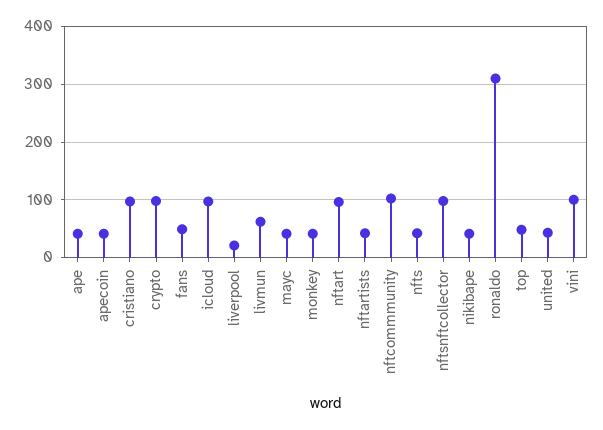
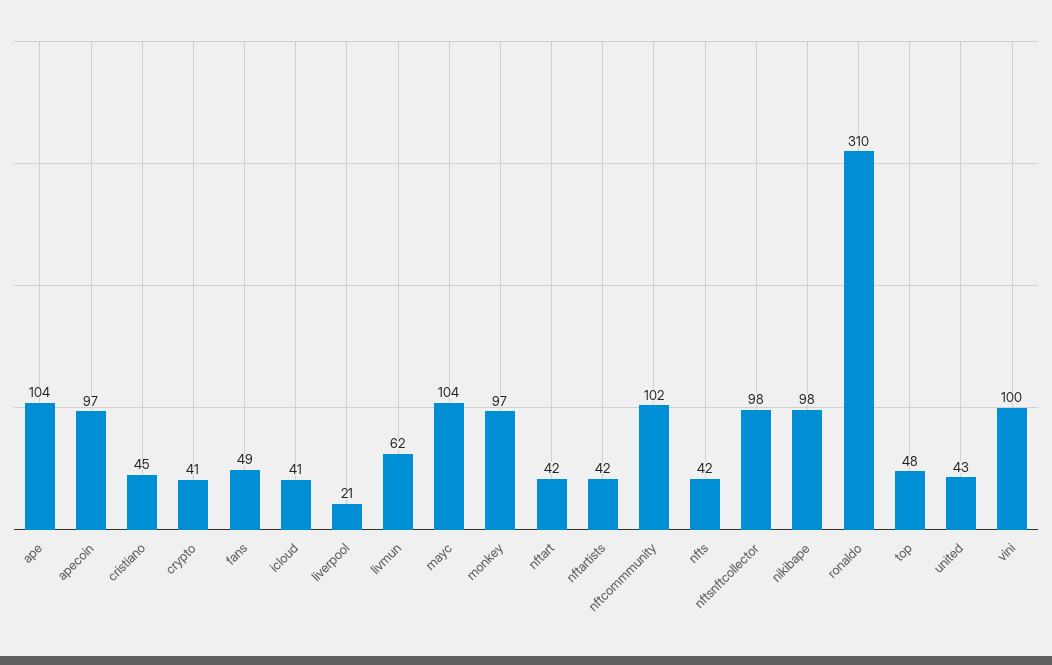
ape: 40 -> 104
apecoin: 40 -> 97
cristiano: 100 -> 45
crypto: 100 -> 41
icloud: 100 -> 41
mayc: 40 -> 104
monkey: 40 -> 97
nftart: 100 -> 42
nikibape: 40 -> 98

